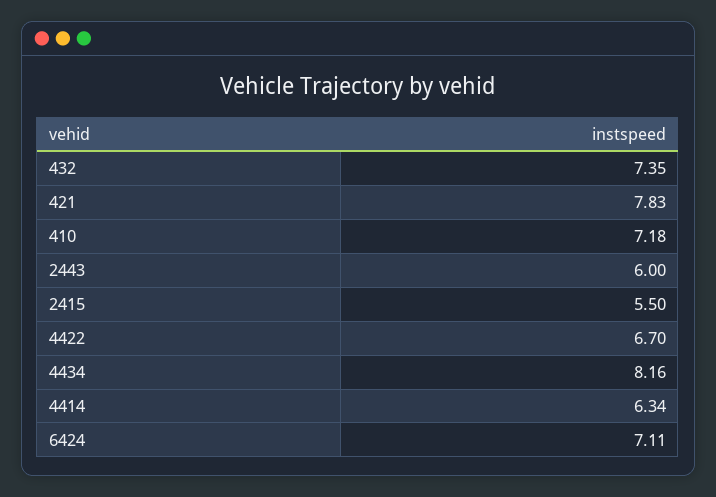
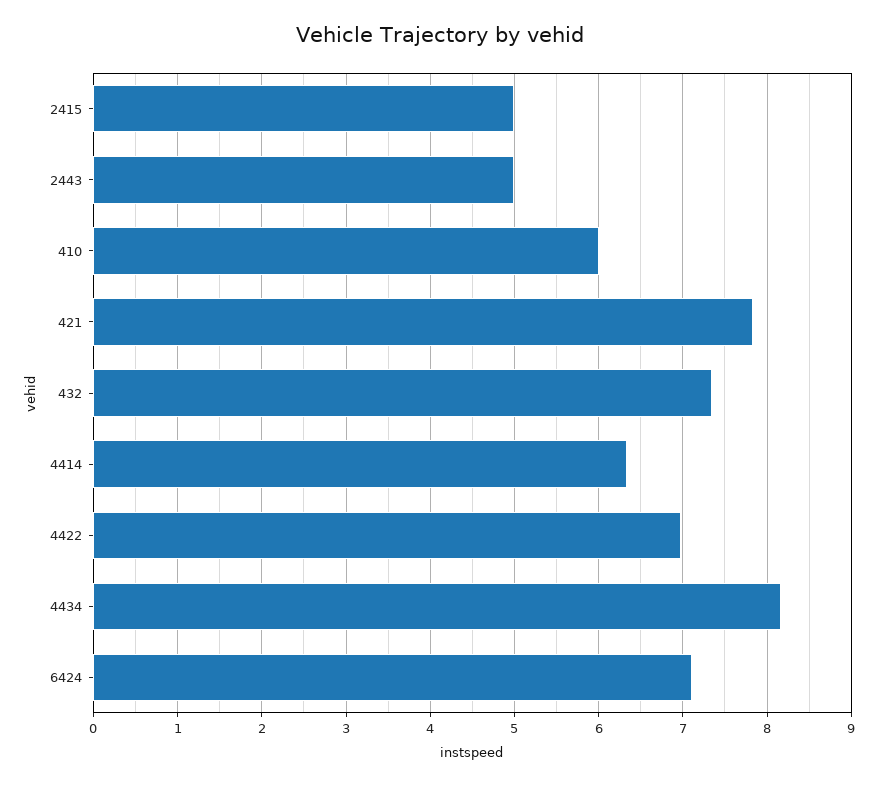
410: 7.18 -> 6
2443: 6 -> 5
2415: 5.5 -> 5
4422: 6.7 -> 7

